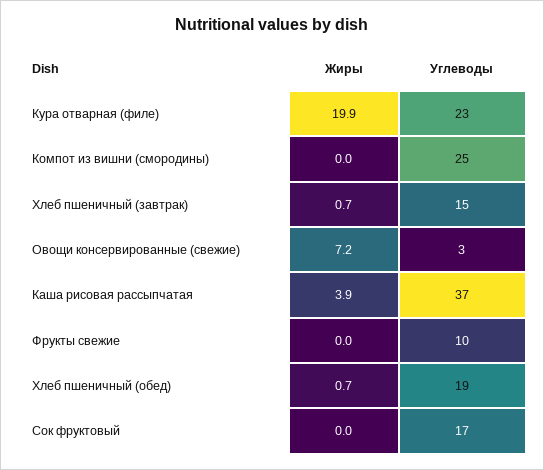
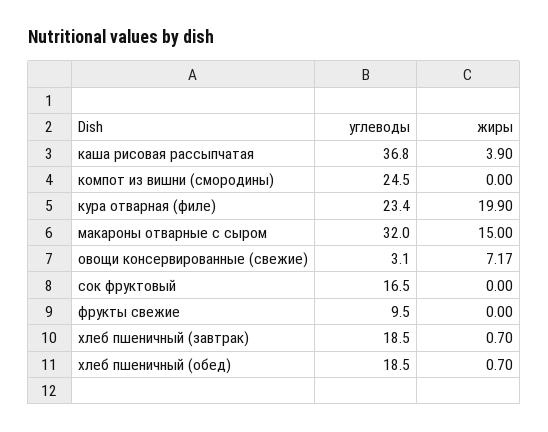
Углеводы, Хлеб пшеничный (завтрак): 15 -> 18.5
Углеводы, макароны отварные с сыром: none -> 32
Жиры, макароны отварные с сыром: none -> 15

